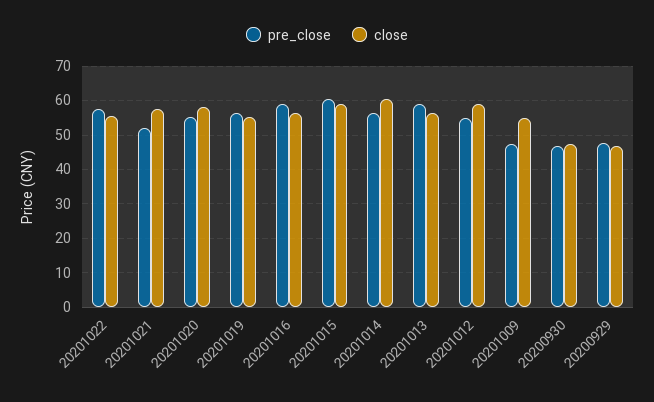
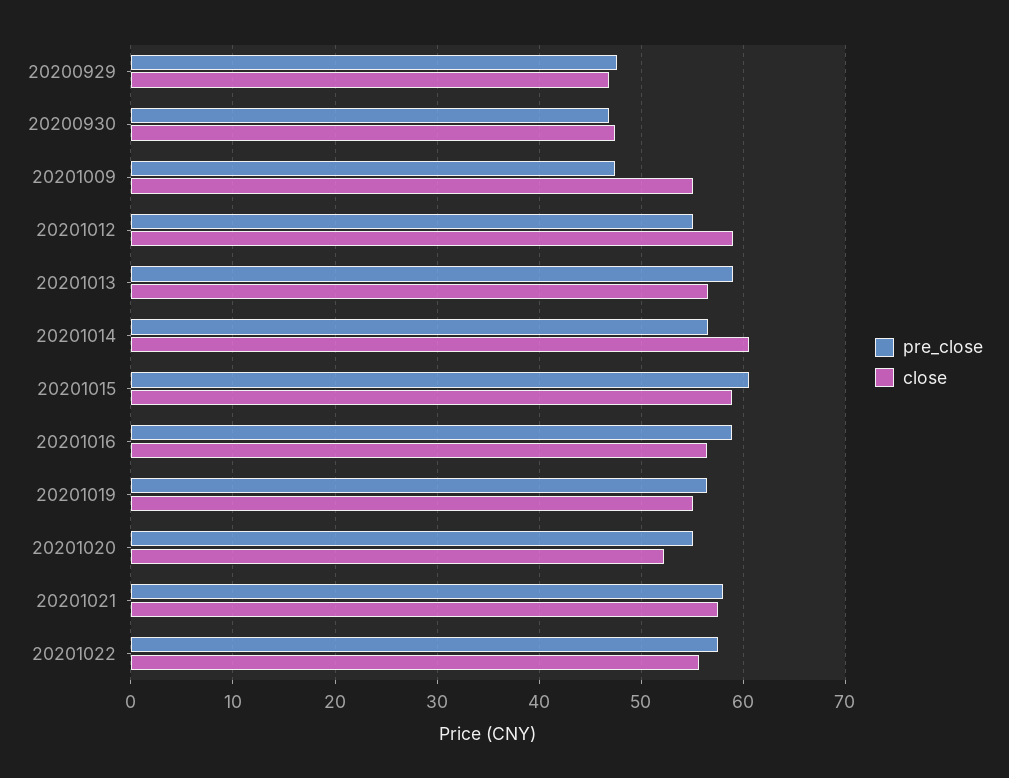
pre_close, 20201021: 52 -> 58
close, 20201020: 58 -> 52

